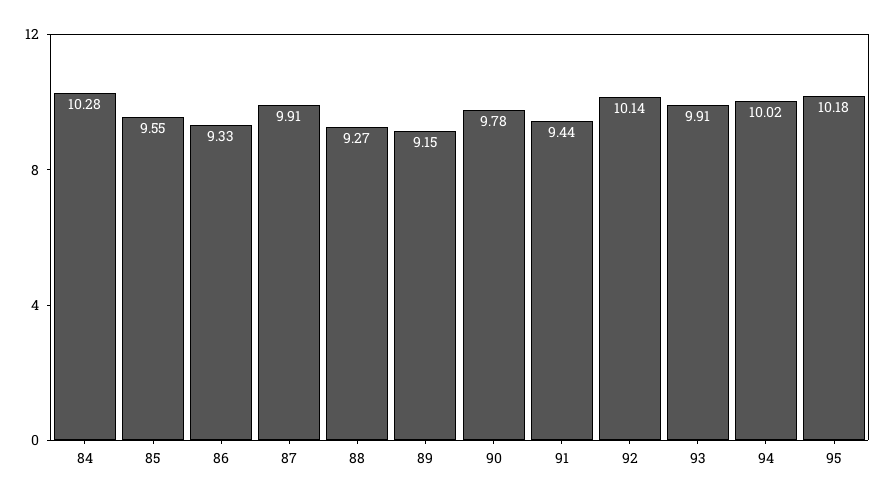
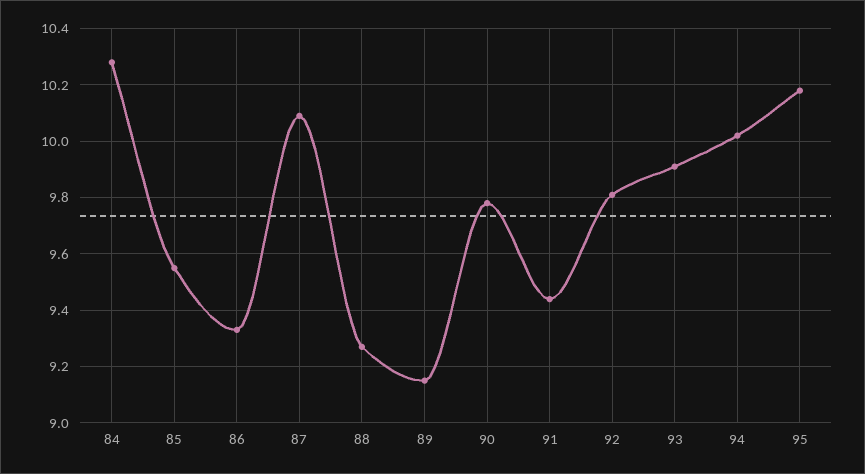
87: 9.91 -> 10.1
92: 10.14 -> 9.8

